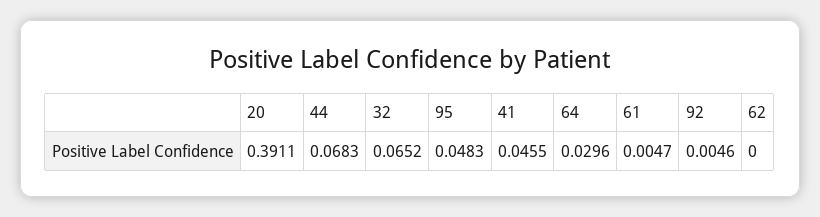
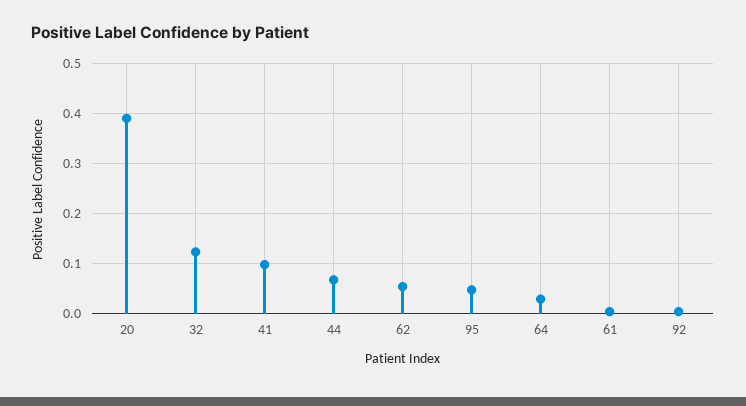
32: 0.0652 -> 0.12
41: 0.0455 -> 0.1
62: 0 -> 0.06

